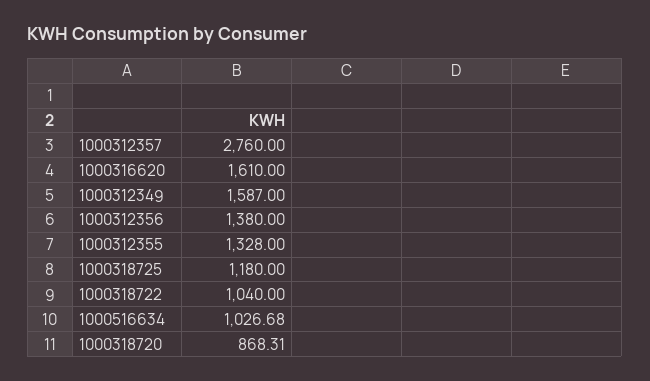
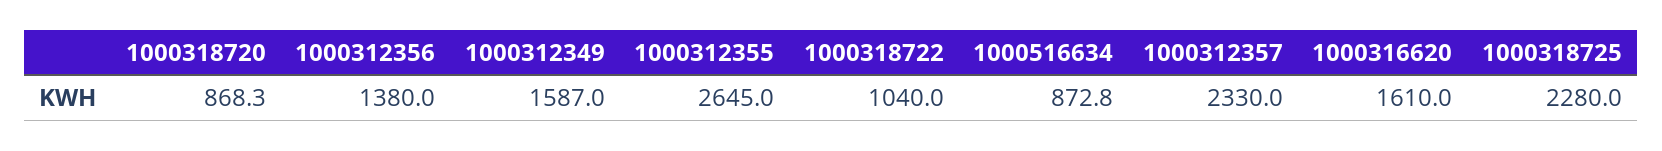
1000312357: 2760 -> 2330
1000312355: 1328 -> 2645
1000318725: 1180 -> 2280
1000516634: 1026.68 -> 872.8

